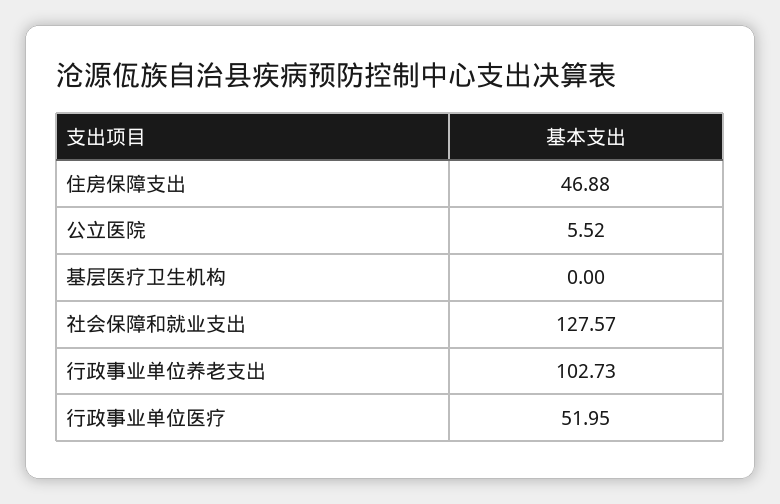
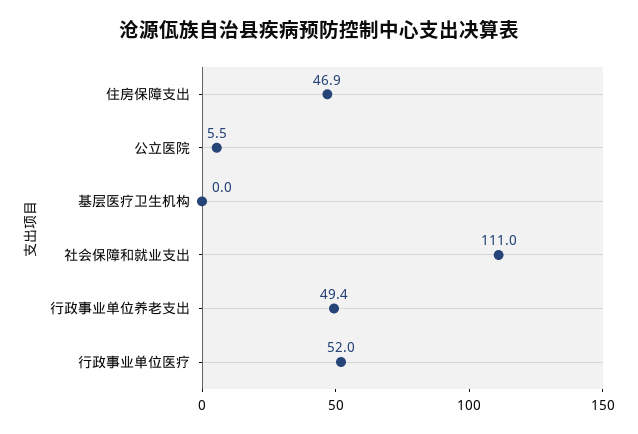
社会保障和就业支出: 127.57 -> 111
行政事业单位养老支出: 102.73 -> 49.4

